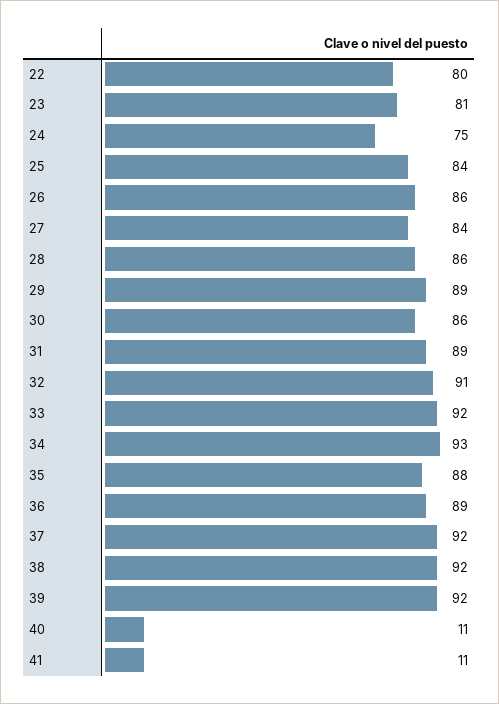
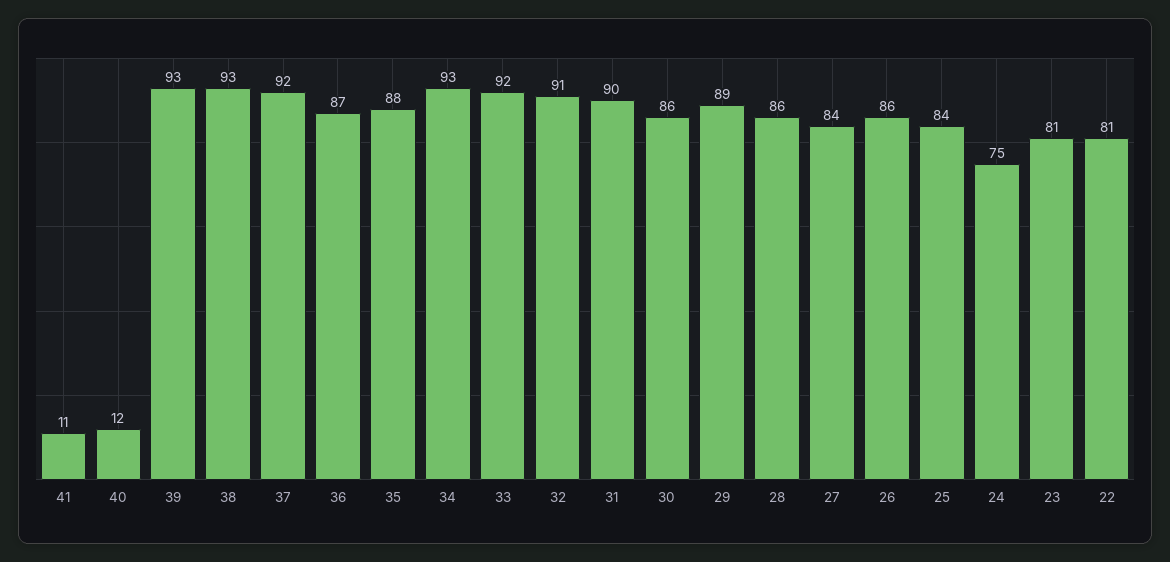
22: 80 -> 81
31: 89 -> 90
36: 89 -> 87
38: 92 -> 93
39: 92 -> 93
40: 11 -> 12

